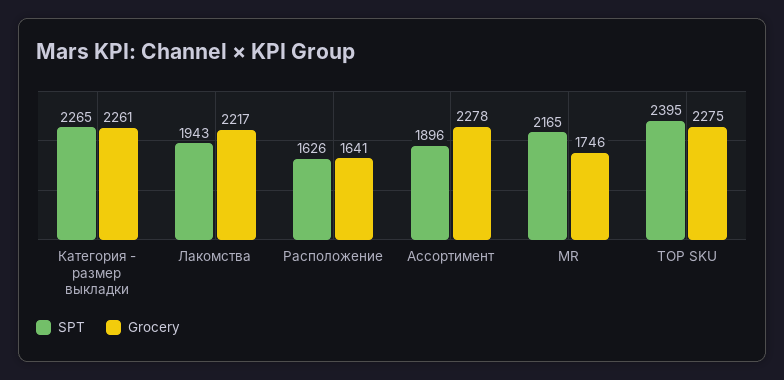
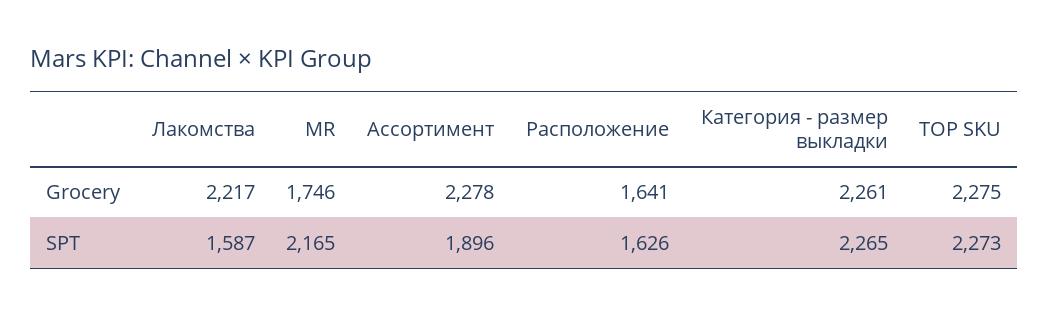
SPT, Лакомства: 1943 -> 1587
SPT, TOP SKU: 2395 -> 2273

